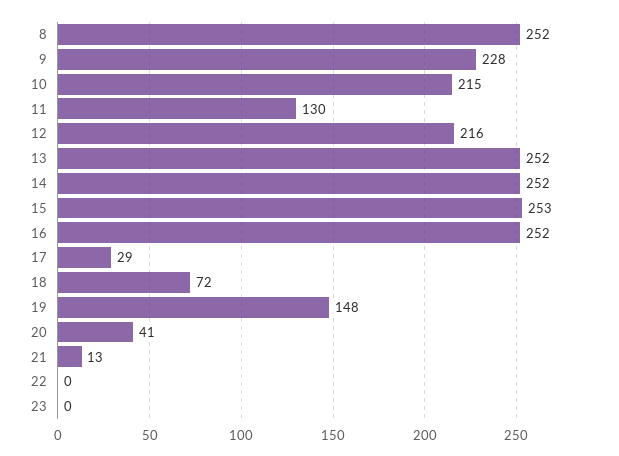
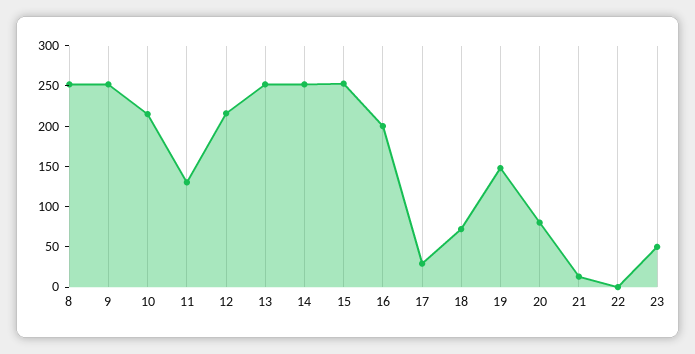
9: 228 -> 250
16: 252 -> 200
20: 41 -> 80
23: 0 -> 50

